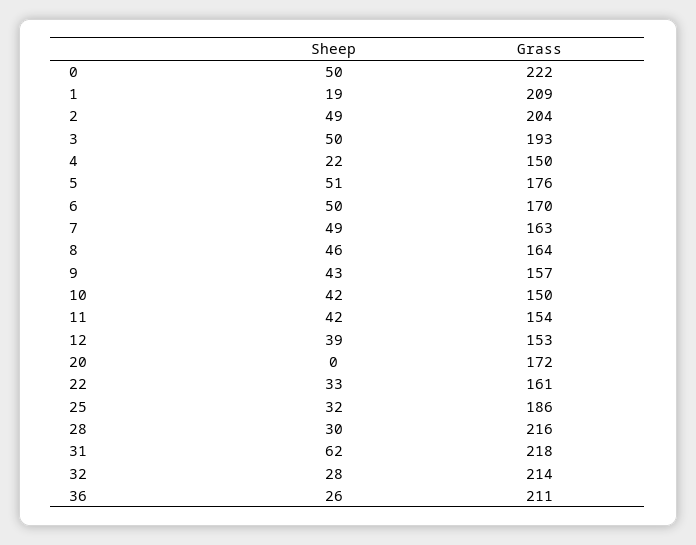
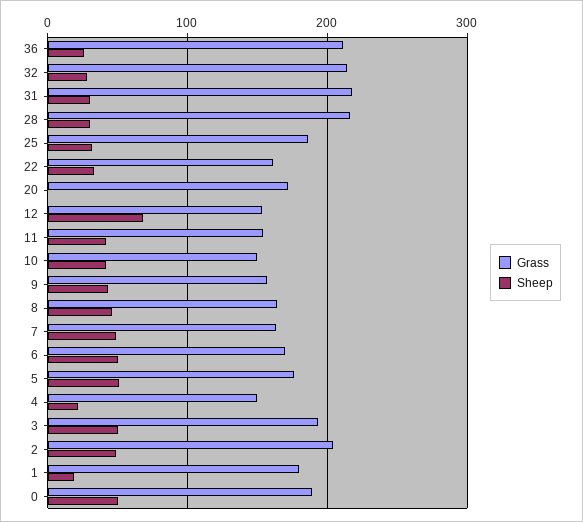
Grass, 0: 222 -> 190
Grass, 1: 209 -> 180
Sheep, 12: 39 -> 70
Sheep, 31: 62 -> 30

